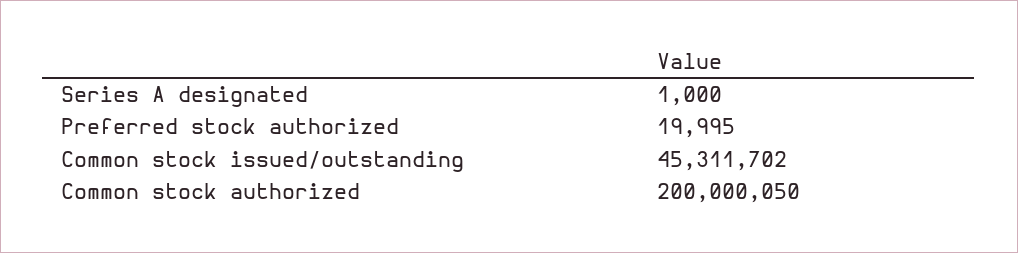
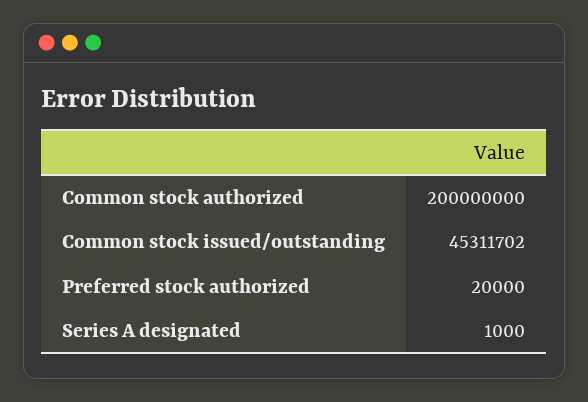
Preferred stock authorized: 19995 -> 20000
Common stock authorized: 200000050 -> 200000000

